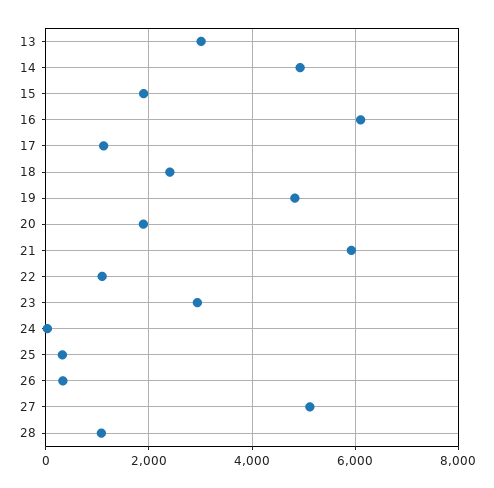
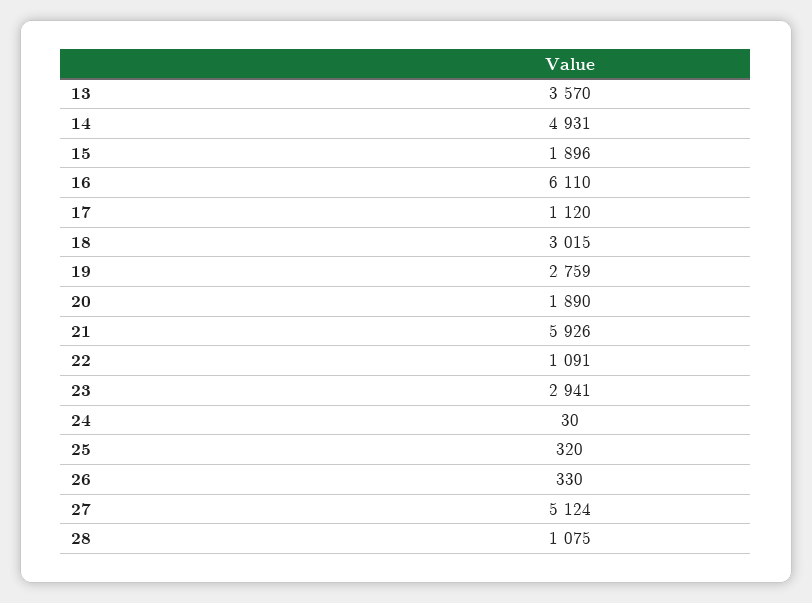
13: 3000 -> 3570
18: 2400 -> 3015
19: 4800 -> 2759

